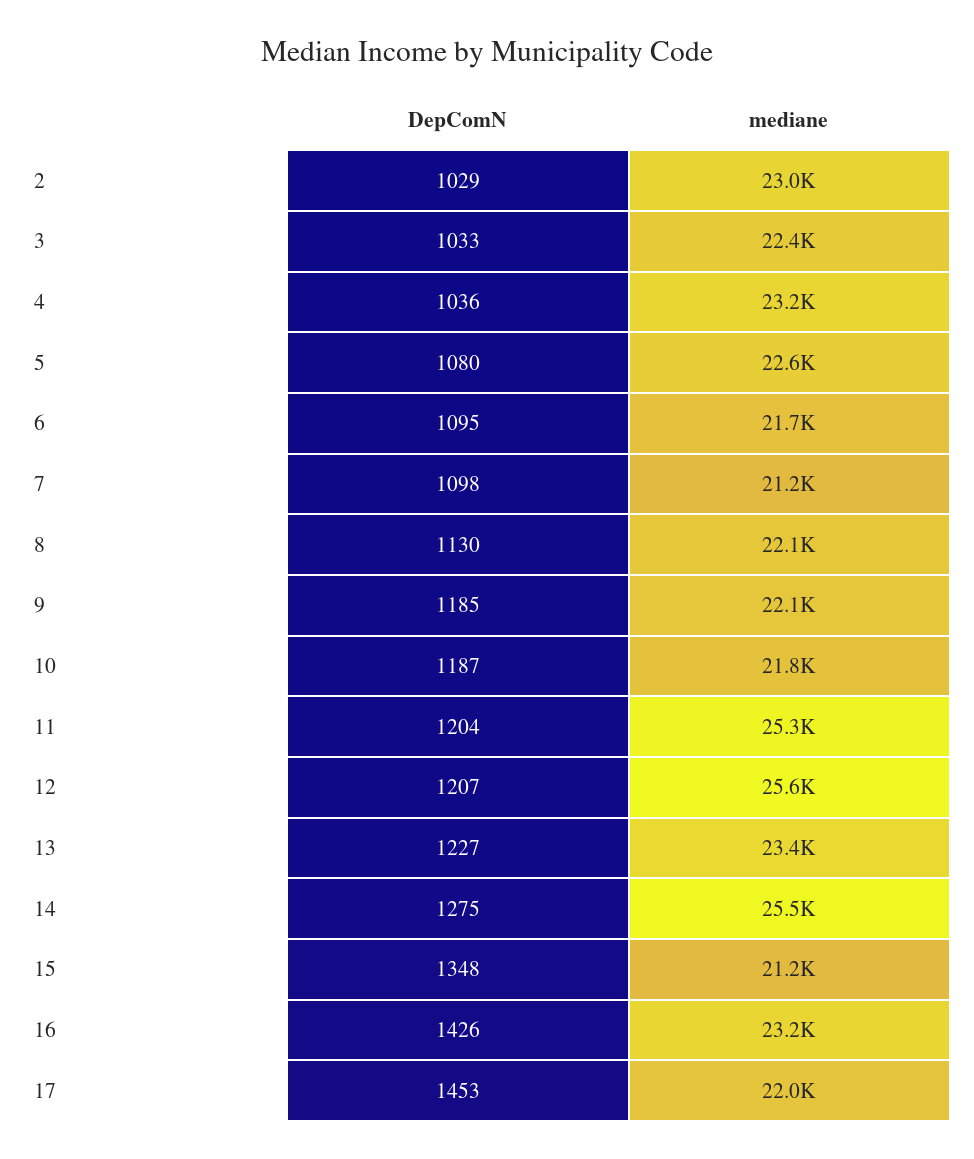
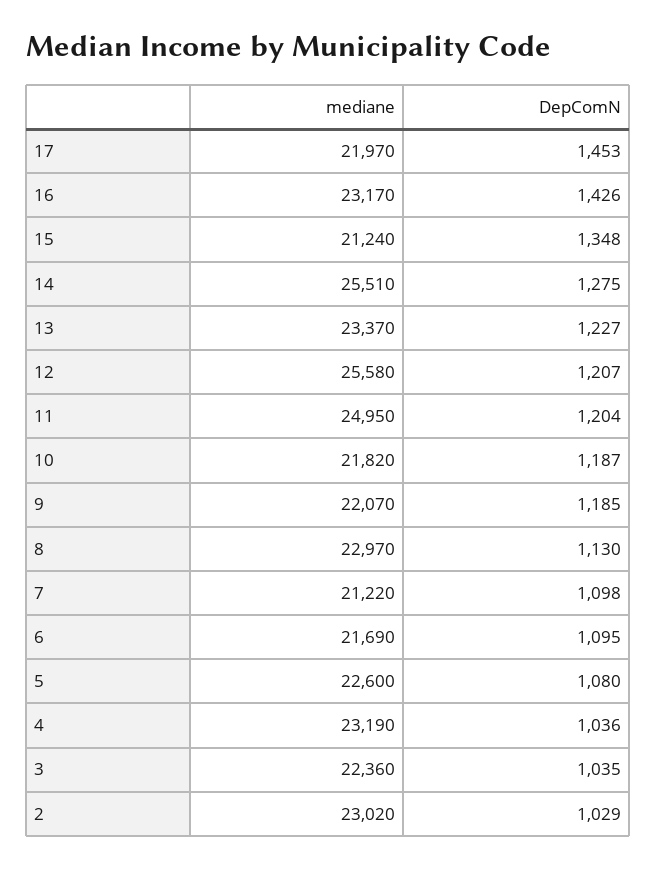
DepComN, 3: 1033 -> 1035
mediane, 8: 22100 -> 22970
mediane, 11: 25300 -> 24950

